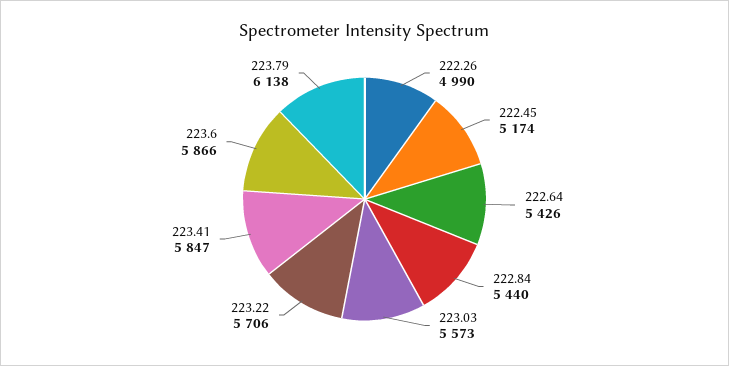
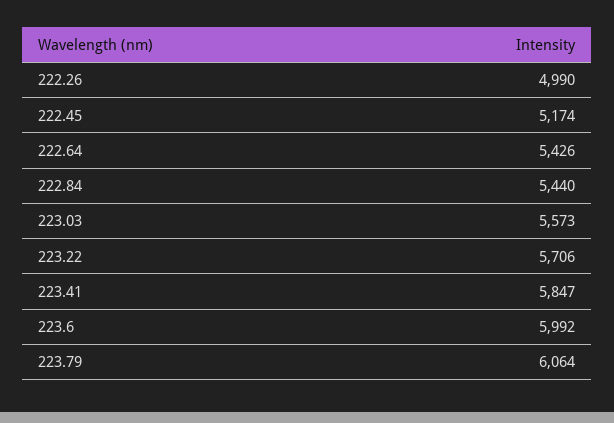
223.6: 5866 -> 5992
223.79: 6138 -> 6064

